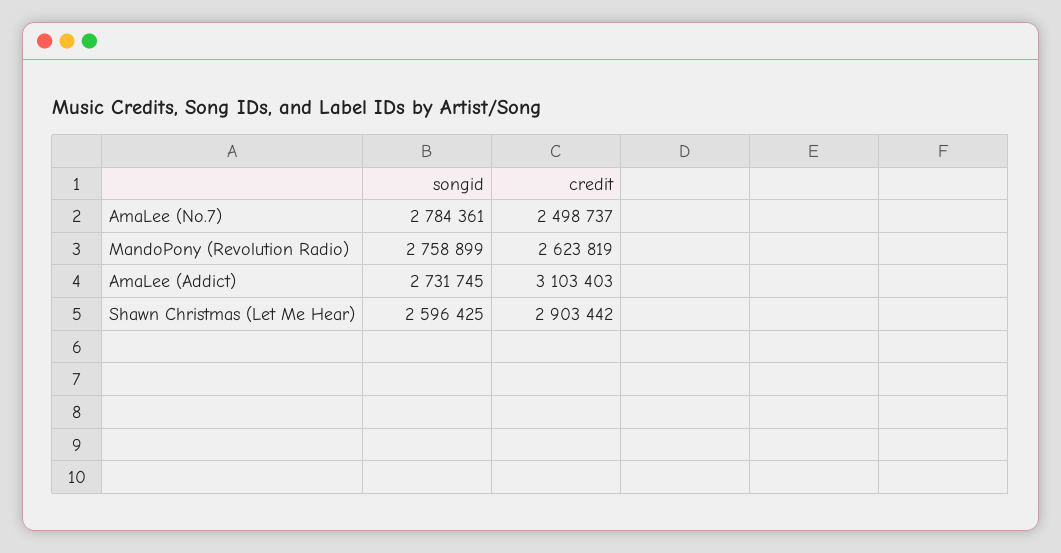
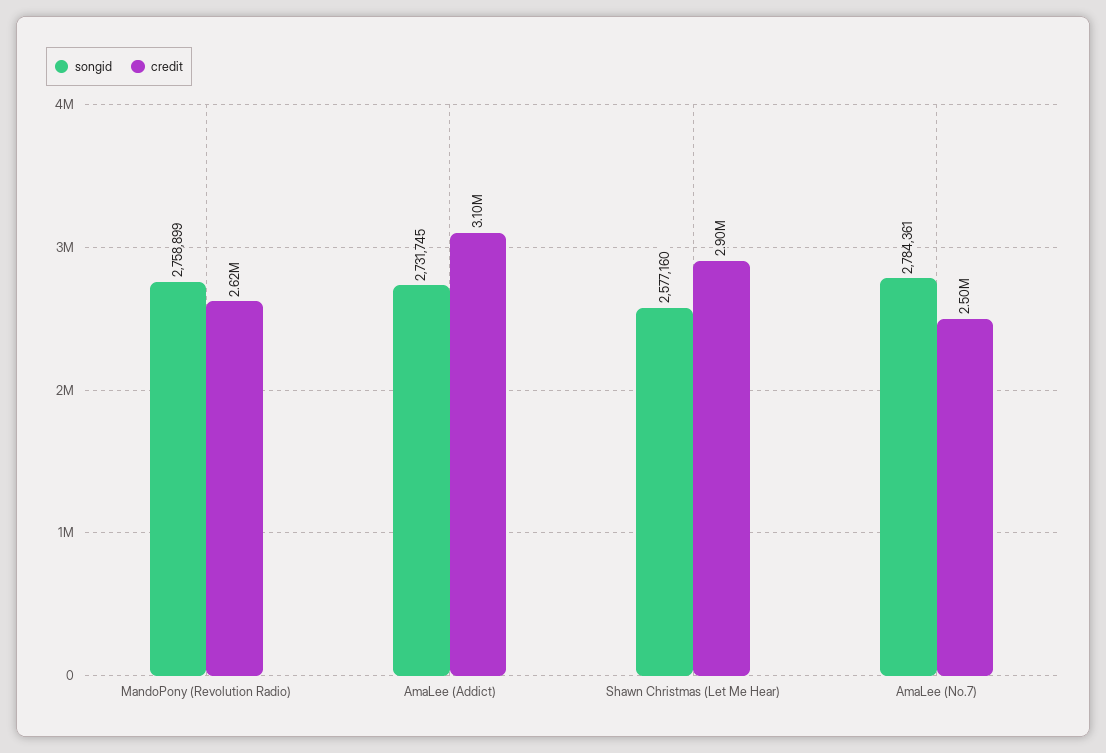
songid, Shawn Christmas (Let Me Hear): 2596425 -> 2577160

